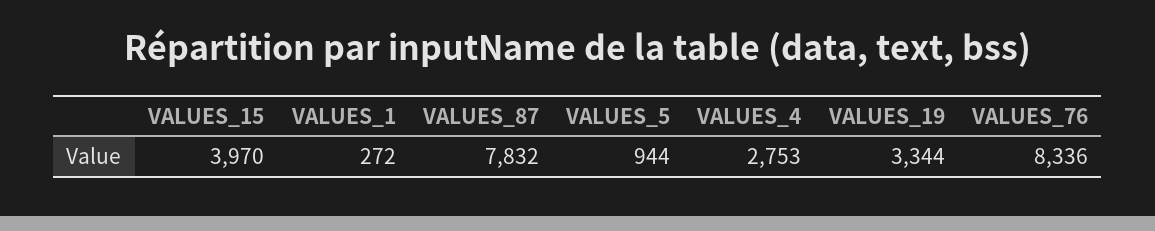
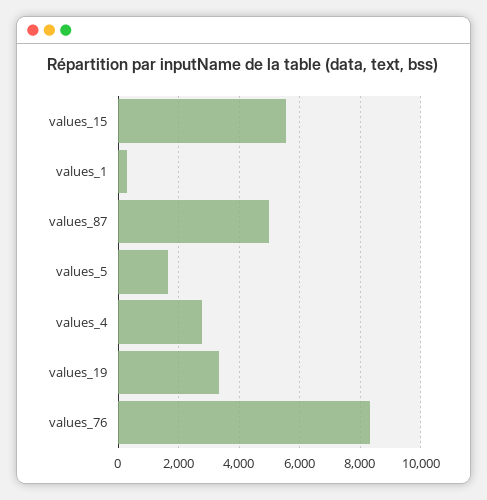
VALUES_15: 3970 -> 5600
VALUES_87: 7832 -> 5000
VALUES_5: 944 -> 1600

